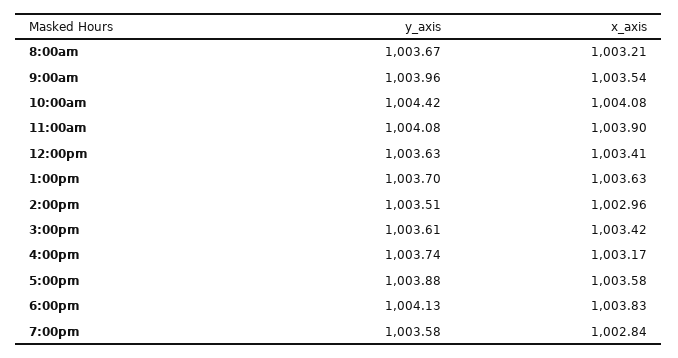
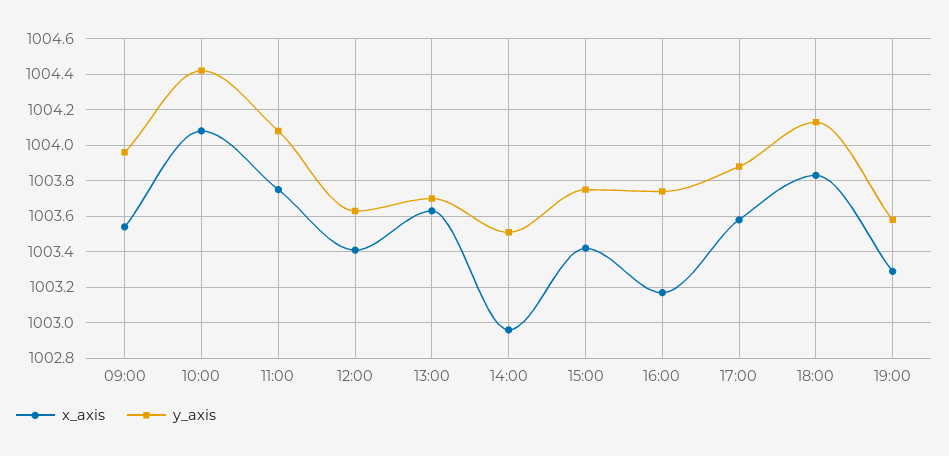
y_axis, 8:00am: 1003.67 -> none
x_axis, 8:00am: 1003.21 -> none
x_axis, 11:00am: 1003.9 -> 1003.75
y_axis, 3:00pm: 1003.61 -> 1003.75
x_axis, 7:00pm: 1002.84 -> 1003.3

